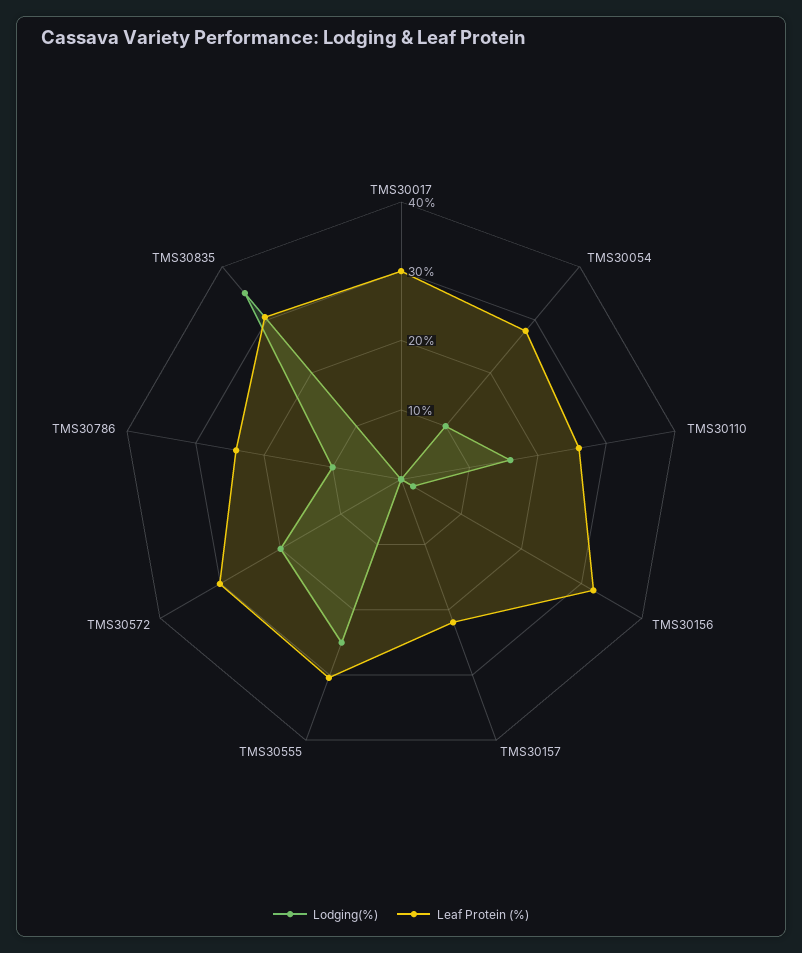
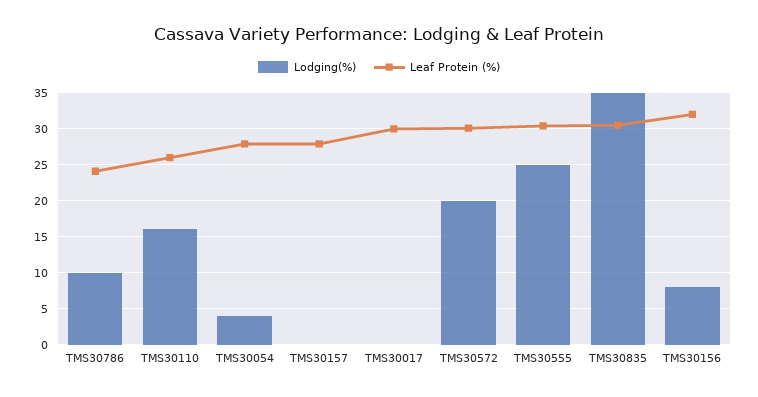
Lodging(%), TMS30054: 10 -> 4
Lodging(%), TMS30156: 2 -> 8
Leaf Protein (%), TMS30157: 22 -> 28

